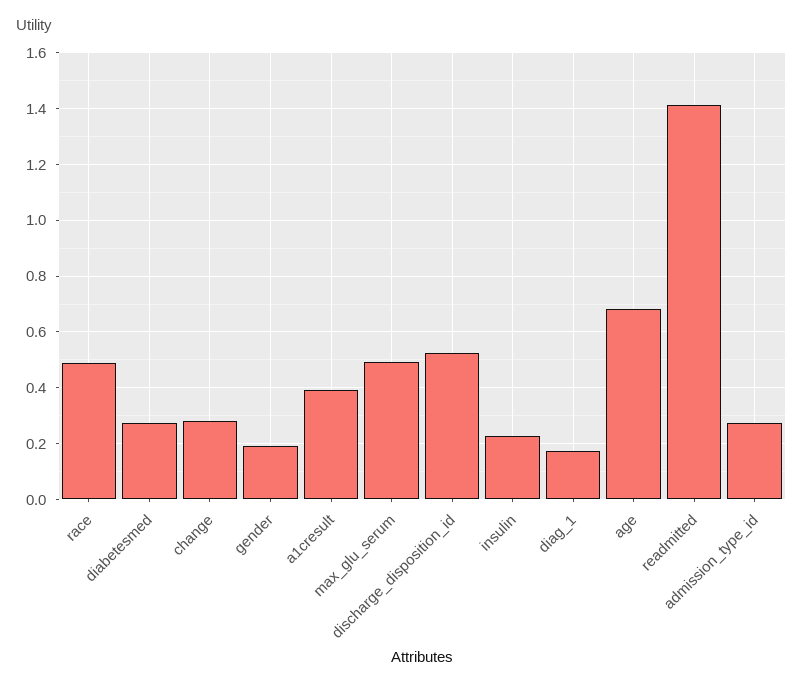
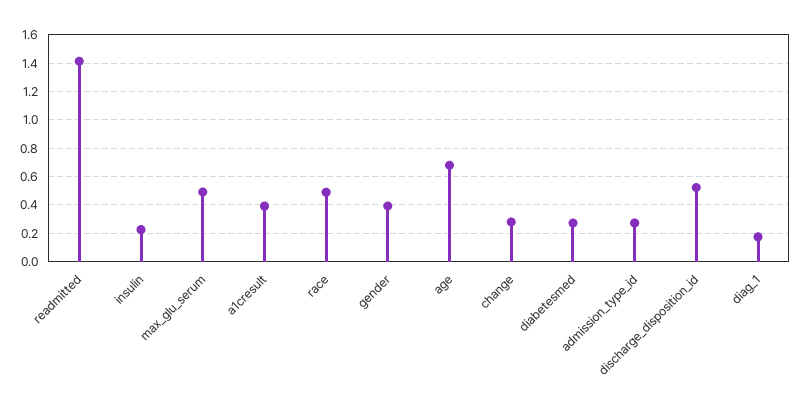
gender: 0.2 -> 0.4

